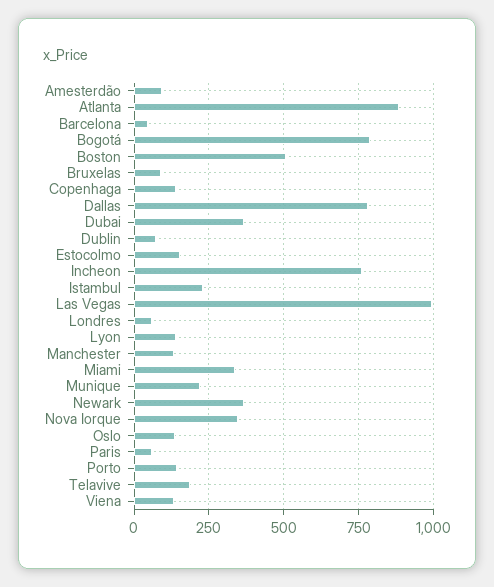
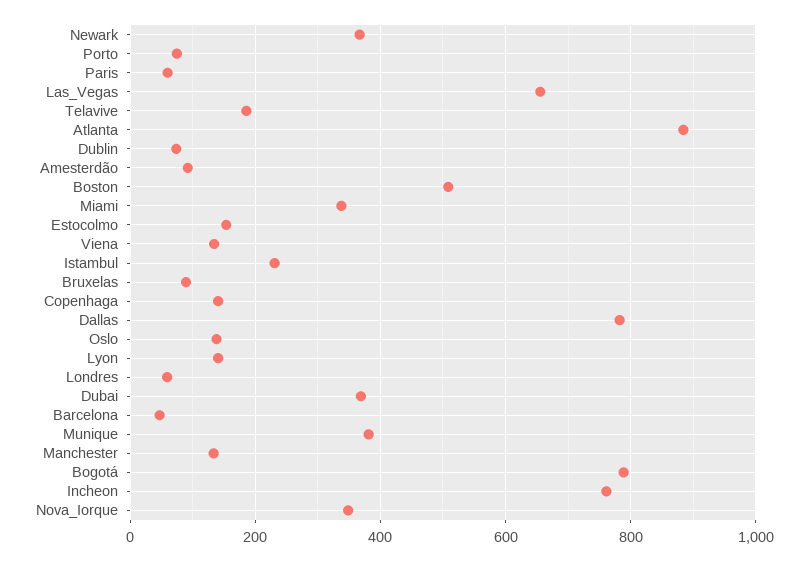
Las Vegas: 1000 -> 660
Munique: 225 -> 380
Porto: 150 -> 80

